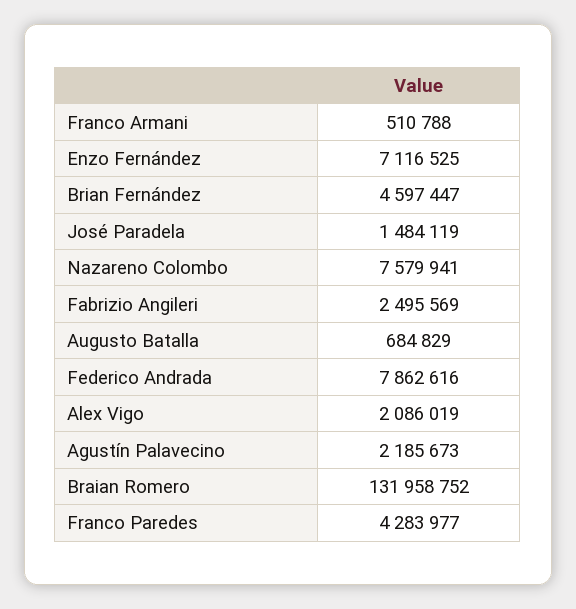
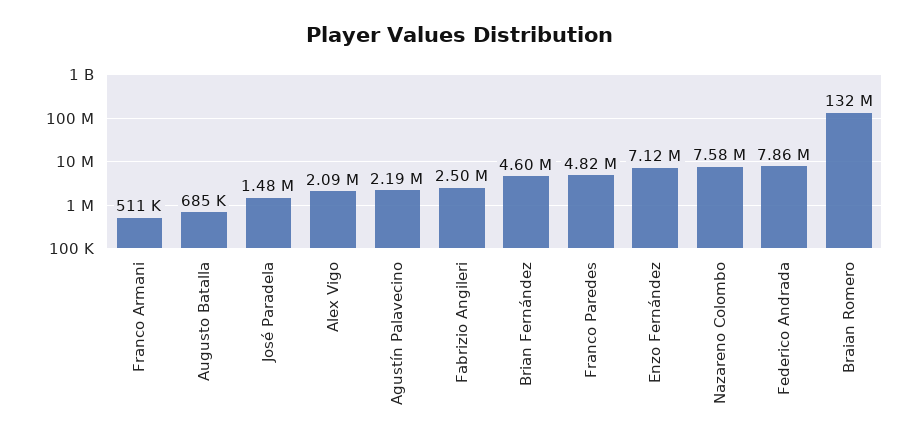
Franco Paredes: 4283977 -> 4820000

